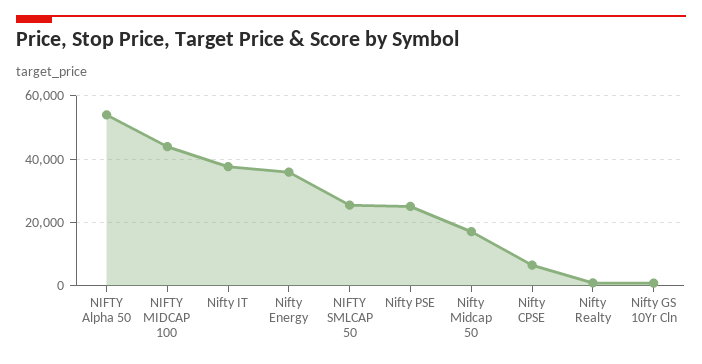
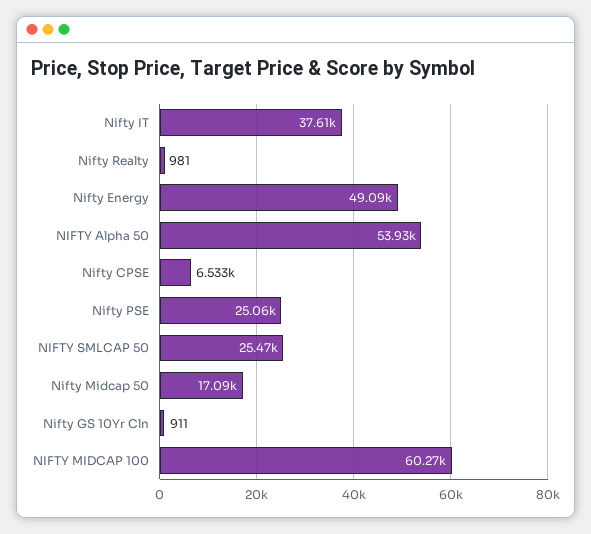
NIFTY MIDCAP 100: 44000 -> 60270
Nifty Energy: 36000 -> 49090

